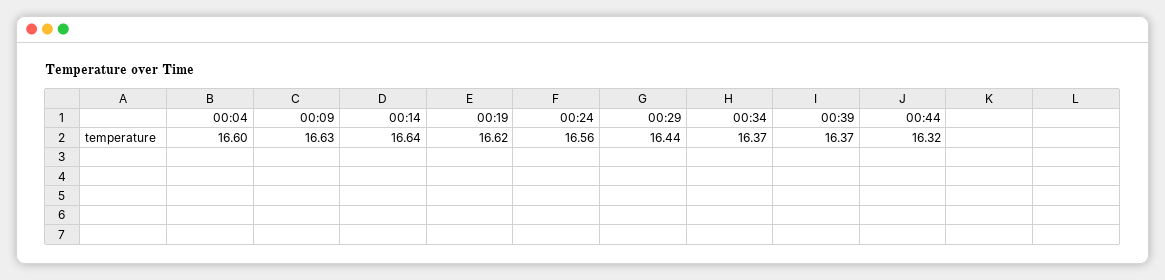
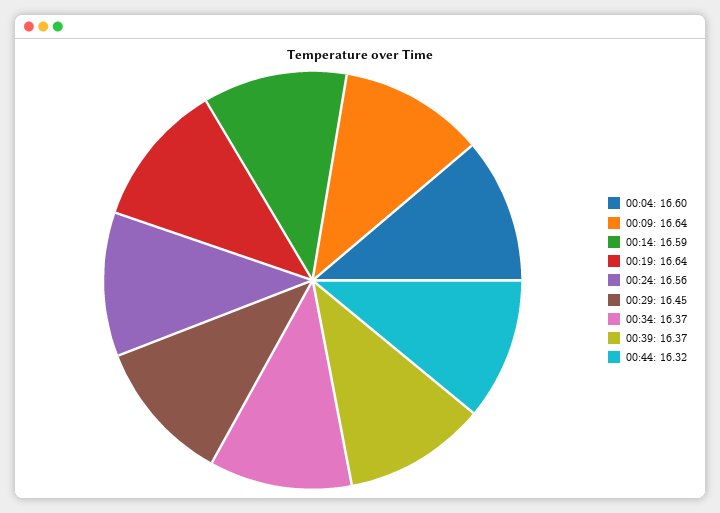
00:09: 16.63 -> 16.64
00:14: 16.64 -> 16.59
00:19: 16.62 -> 16.64
00:29: 16.44 -> 16.45

